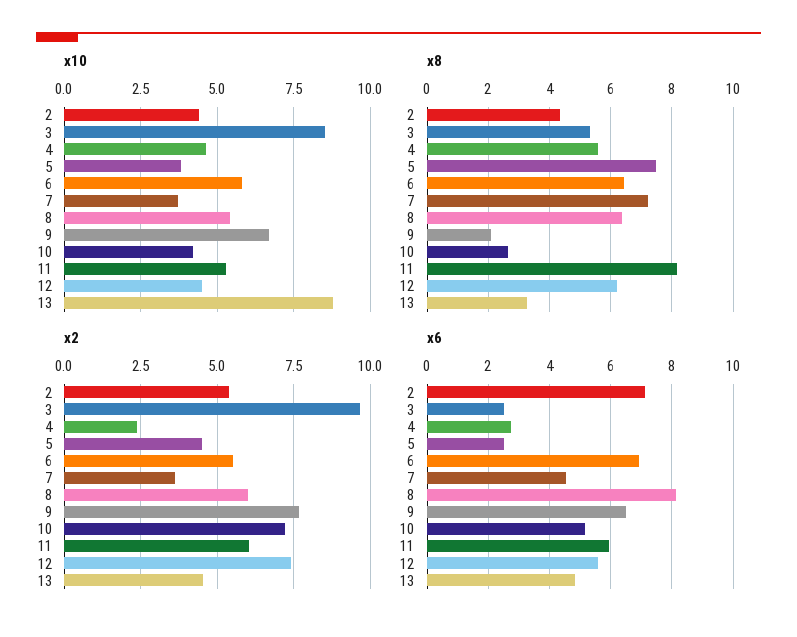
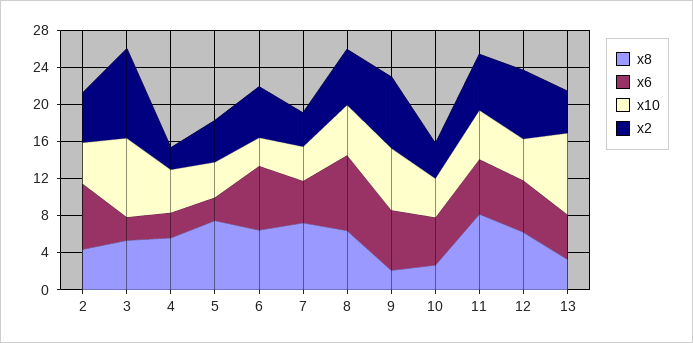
x10, 6: 5.75 -> 3
x2, 10: 7.25 -> 4

